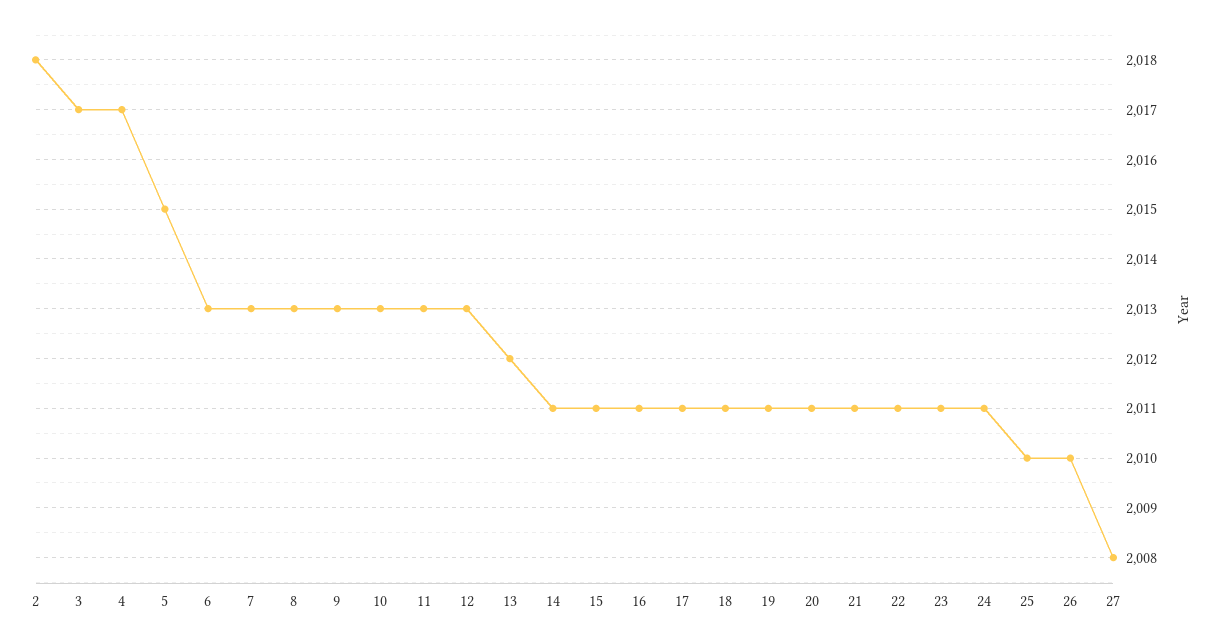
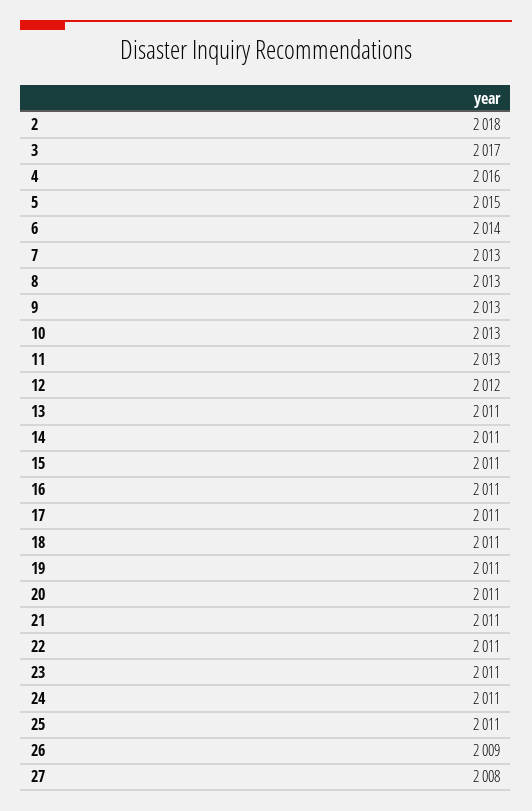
4: 2017 -> 2016
6: 2013 -> 2014
12: 2013 -> 2012
13: 2012 -> 2011
25: 2010 -> 2011
26: 2010 -> 2009

